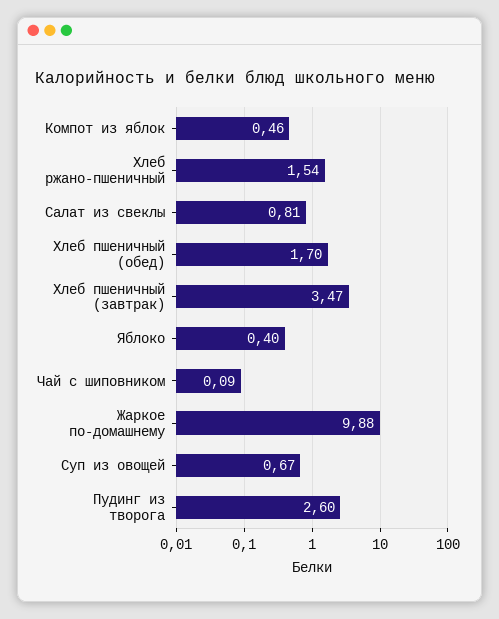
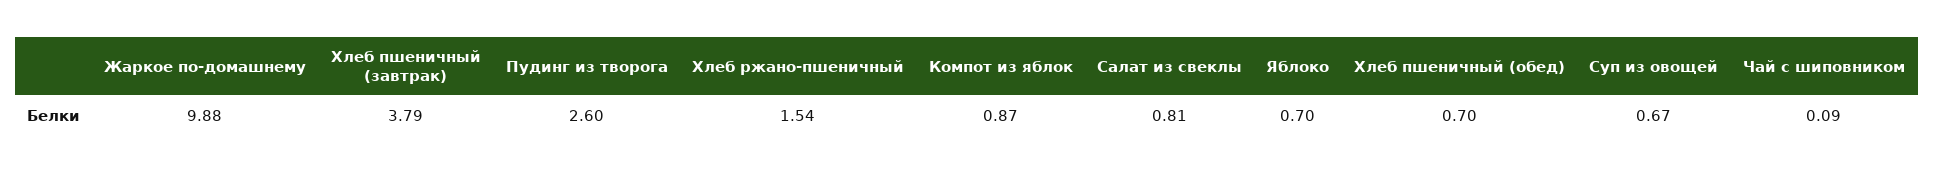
Компот из яблок: 0.46 -> 0.87
Хлеб пшеничный (обед): 1.7 -> 0.7
Хлеб пшеничный (завтрак): 3.47 -> 3.79
Яблоко: 0.4 -> 0.7

